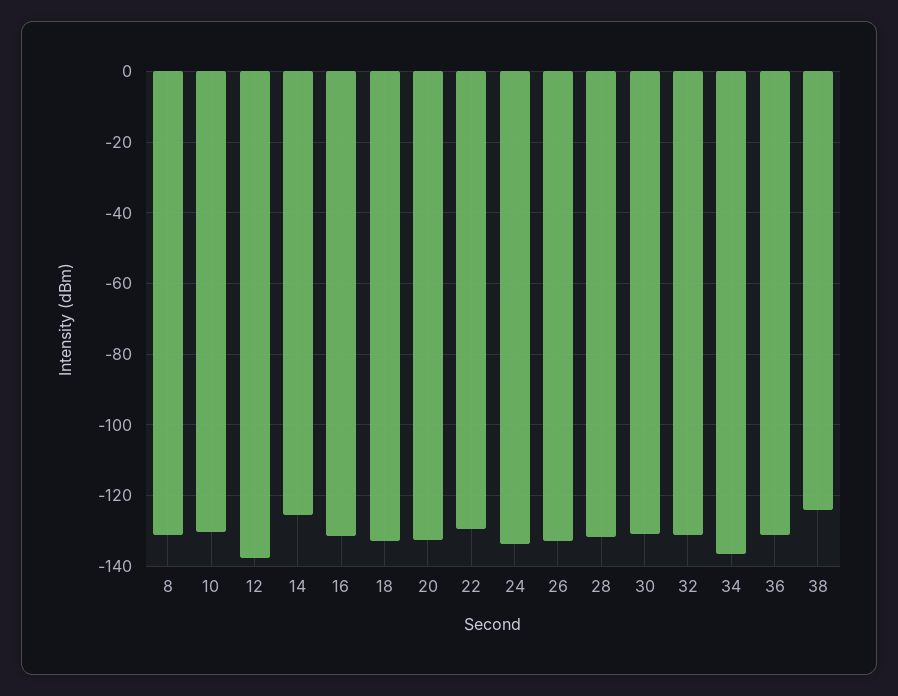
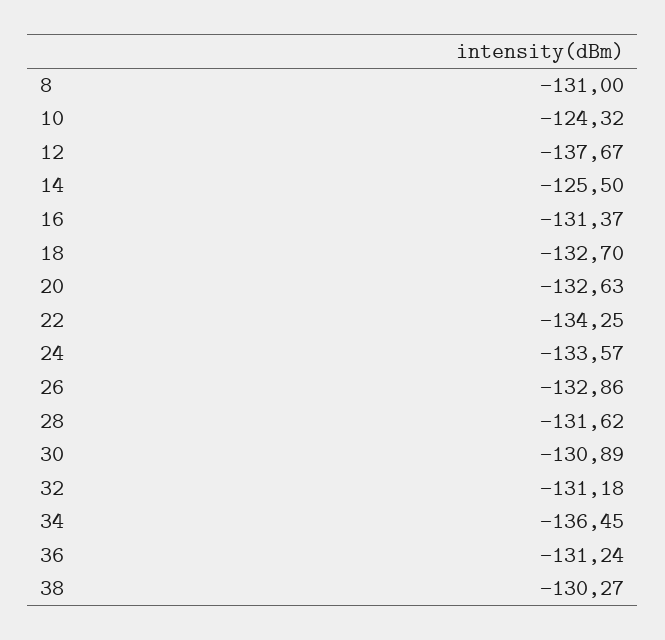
10: -130 -> -124.32
22: -130 -> -134.25
38: -124 -> -130.27

